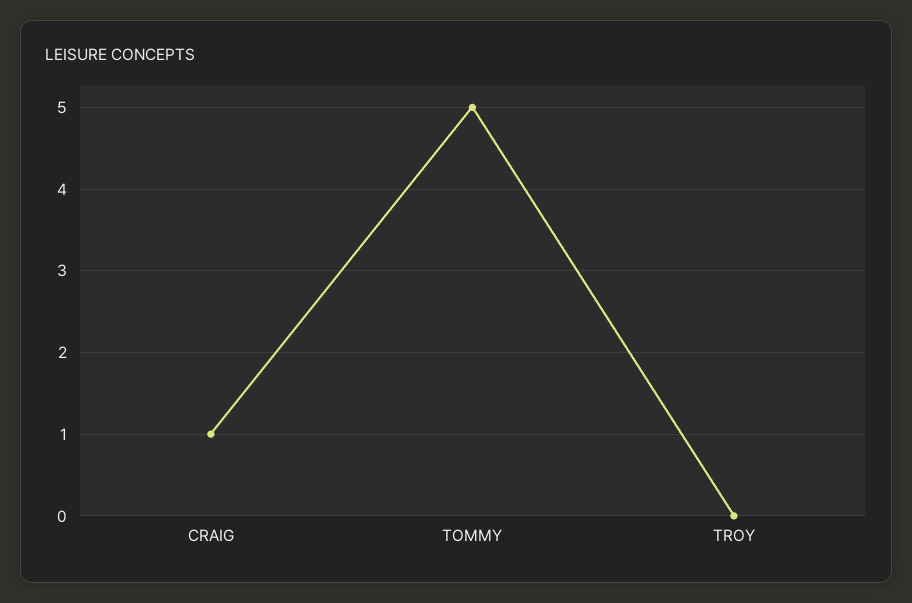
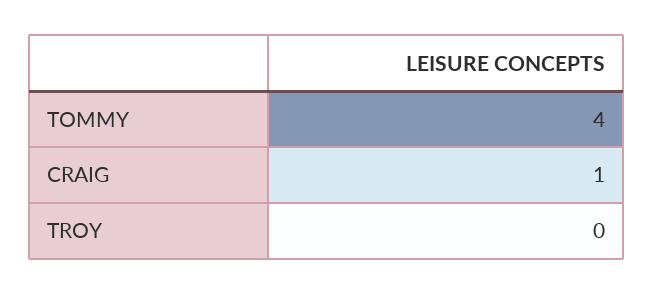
TOMMY: 5 -> 4

